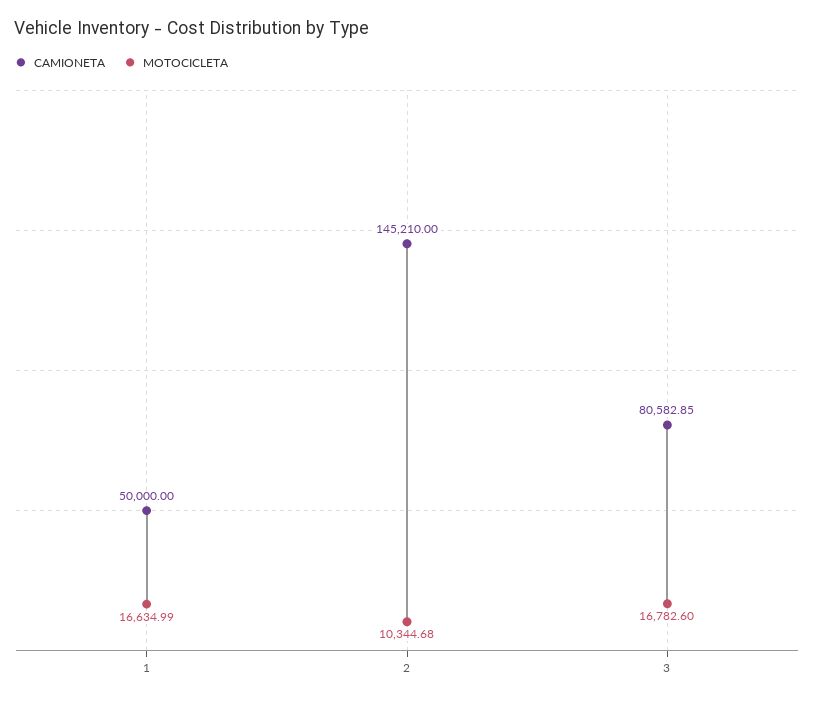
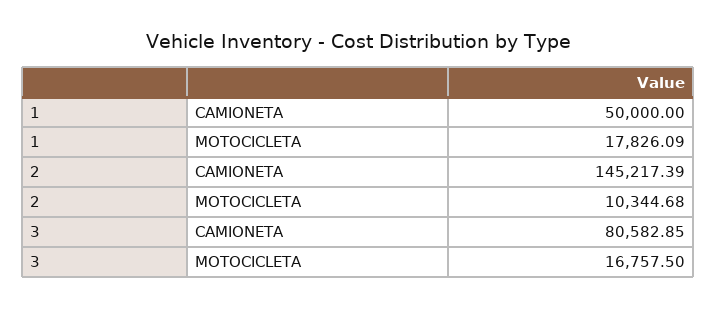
MOTOCICLETA, 1: 16634.99 -> 17826.09
CAMIONETA, 2: 145210 -> 145217.39
MOTOCICLETA, 3: 16782.6 -> 16757.5

